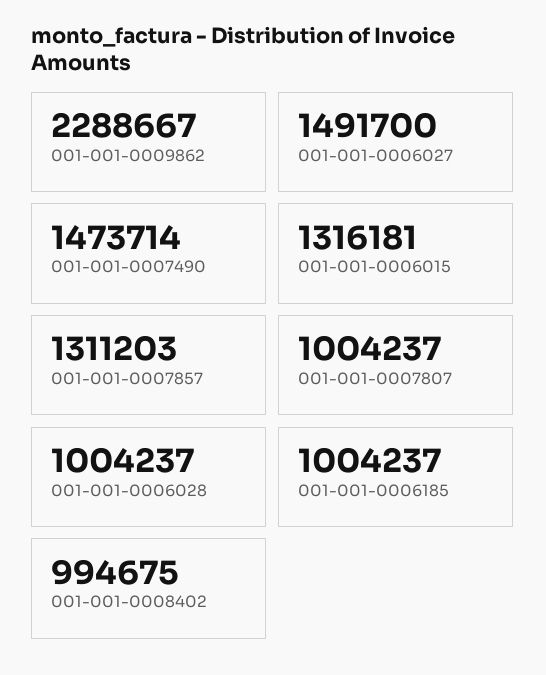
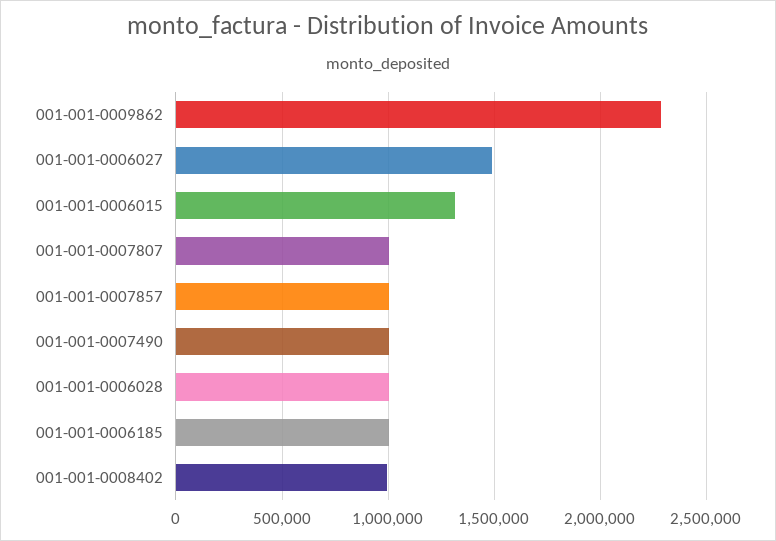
001-001-0007490: 1473714 -> 1000000
001-001-0007857: 1311203 -> 1000000

